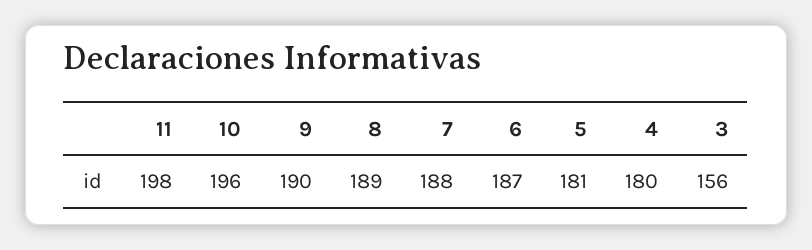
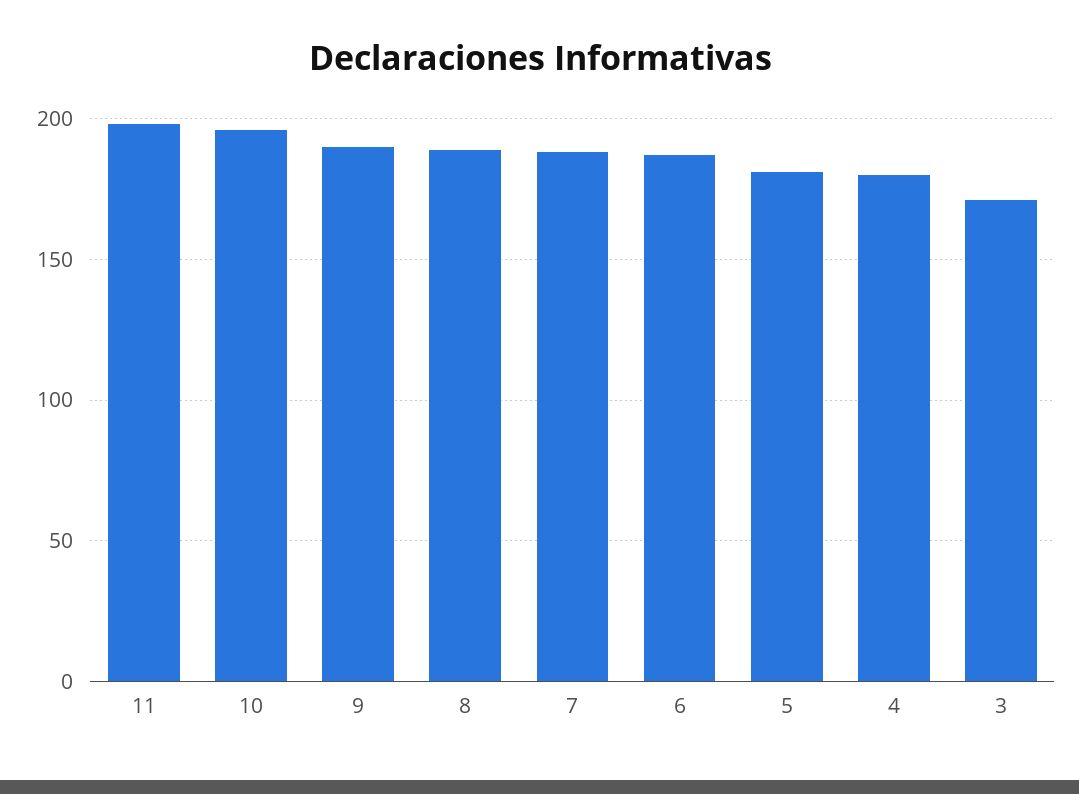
3: 156 -> 170

